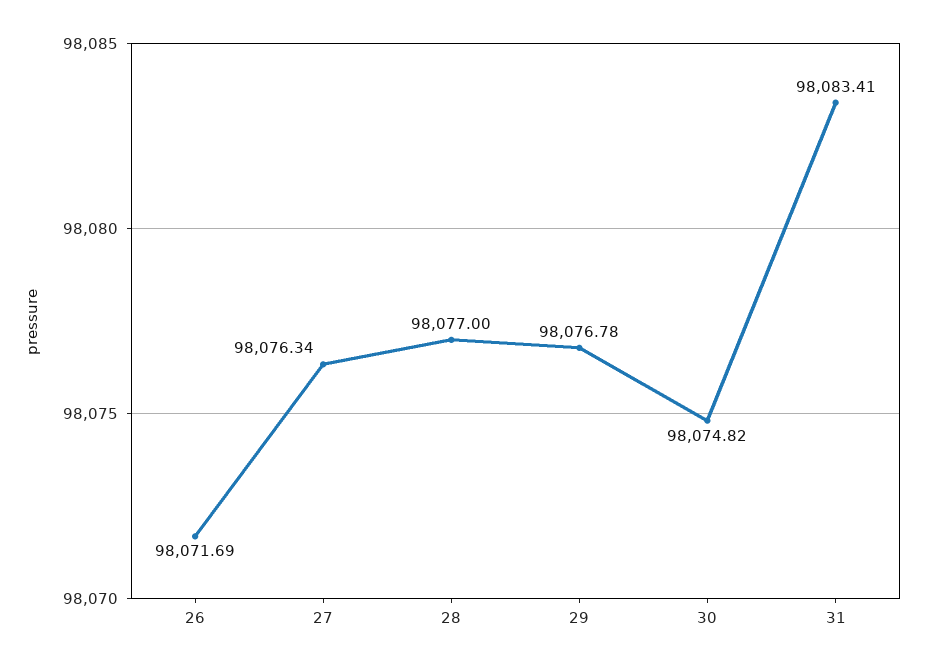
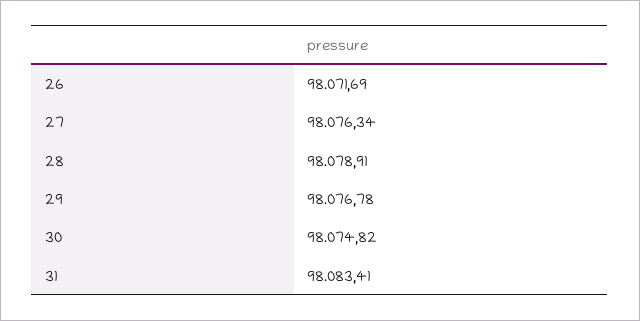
28: 98077 -> 98078.91

